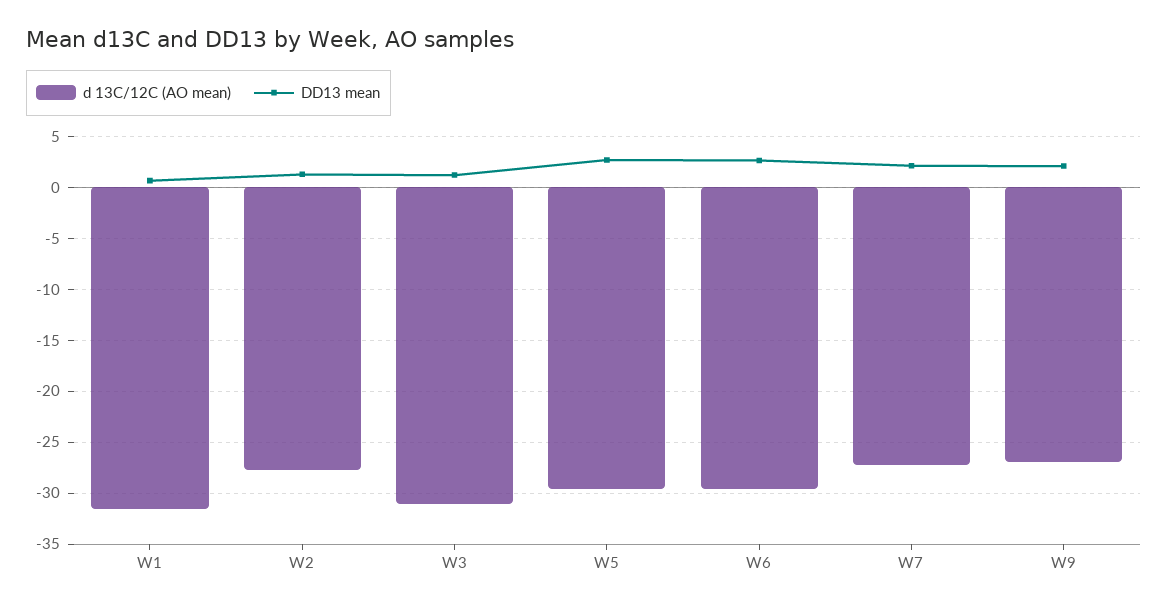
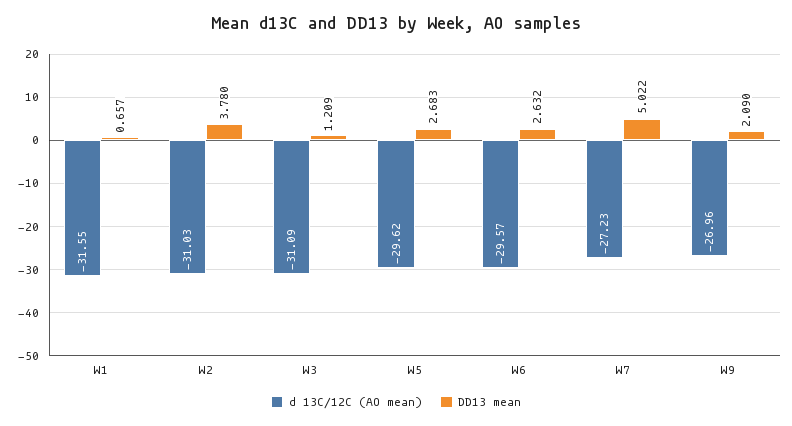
d 13C/12C (AO mean), W2: -28 -> -31.03
DD13 mean, W2: 1 -> 3.78
DD13 mean, W7: 2 -> 5.022

